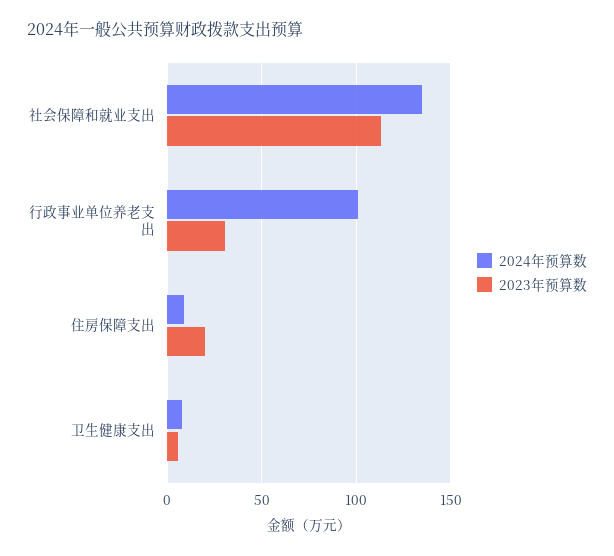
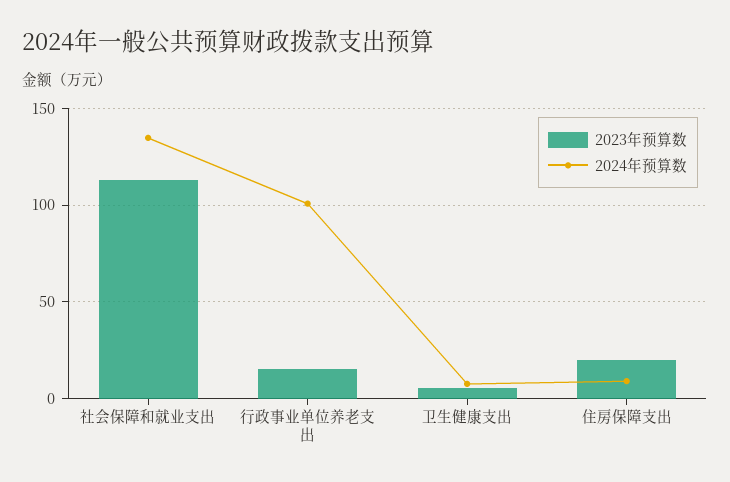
2023年预算数, 行政事业单位养老支出: 30 -> 15

